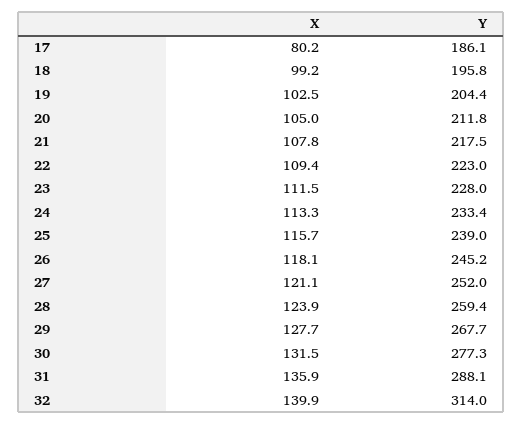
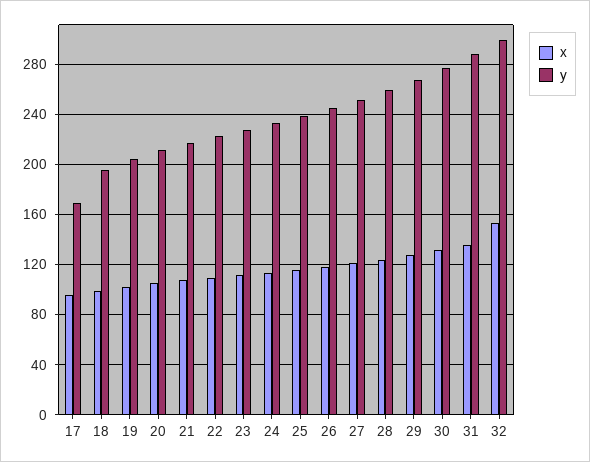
X, 17: 80.2 -> 95
Y, 17: 186.1 -> 170
X, 32: 139.9 -> 155
Y, 32: 314 -> 300

